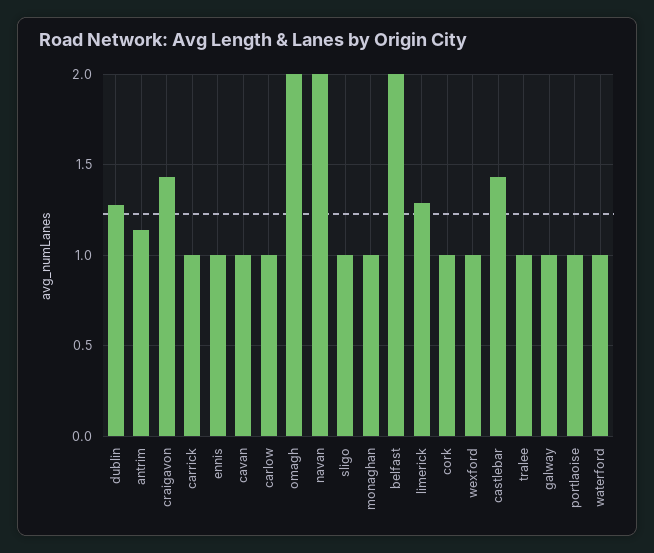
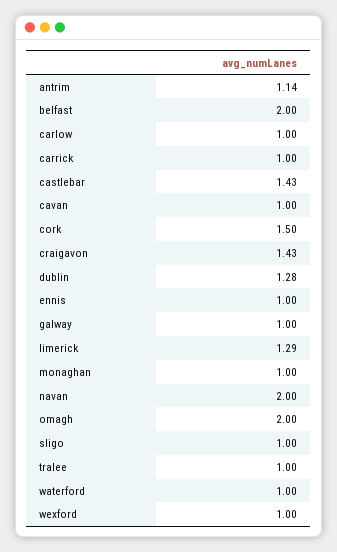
cork: 1 -> 1.5
portlaoise: 1 -> none

